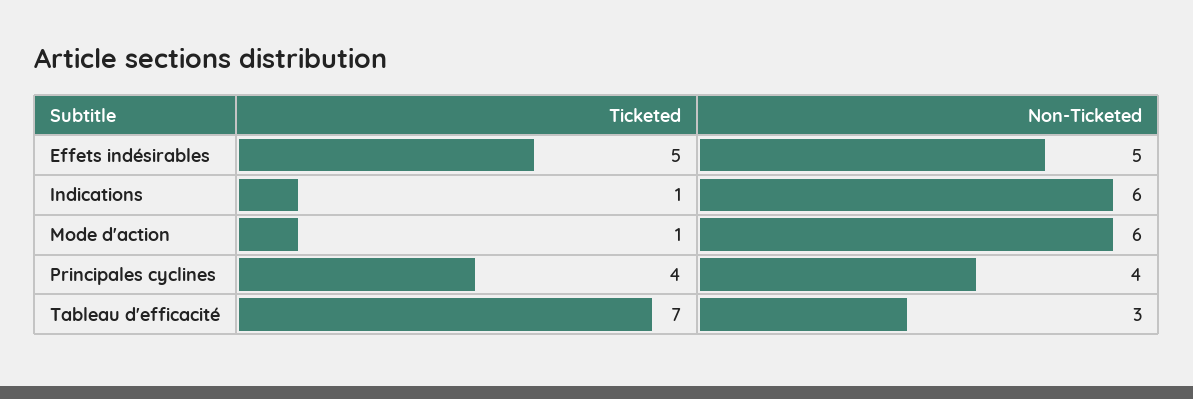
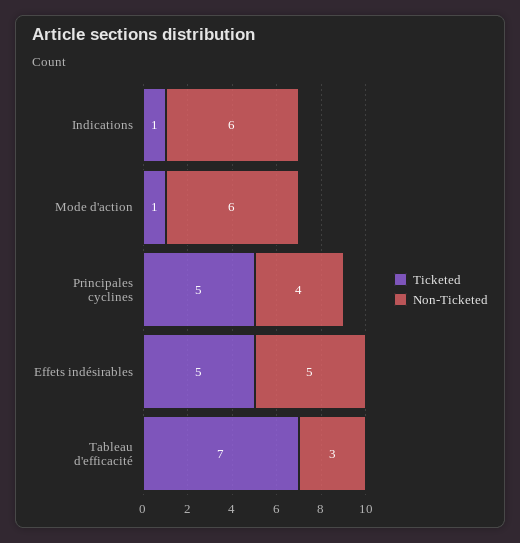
Ticketed, Principales cyclines: 4 -> 5

